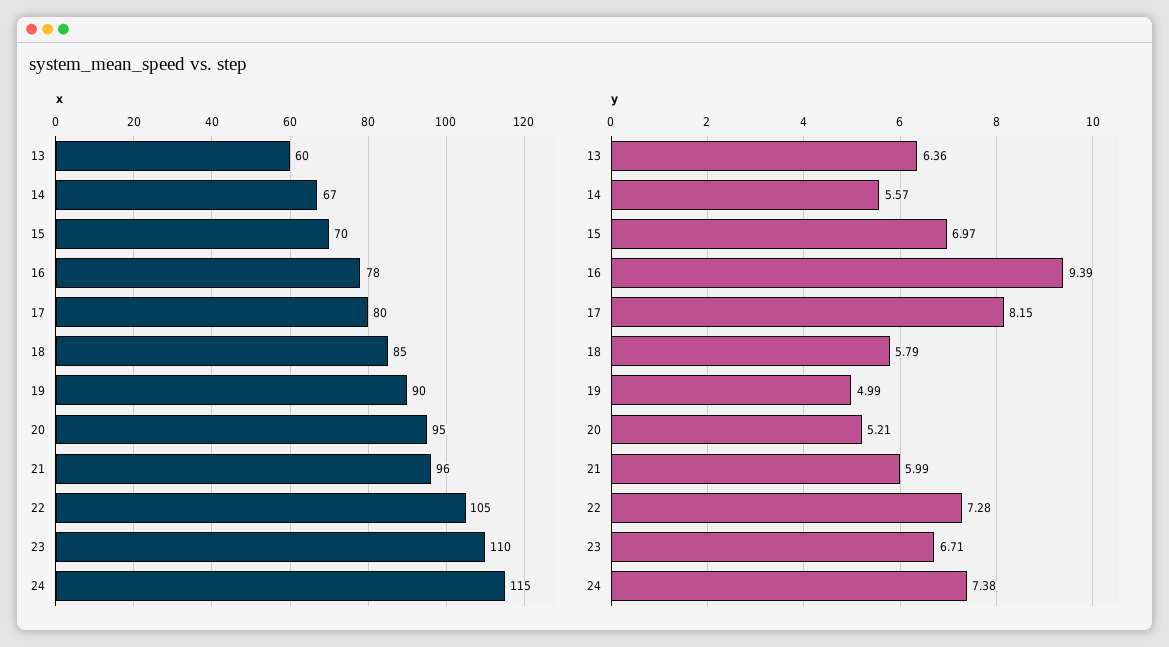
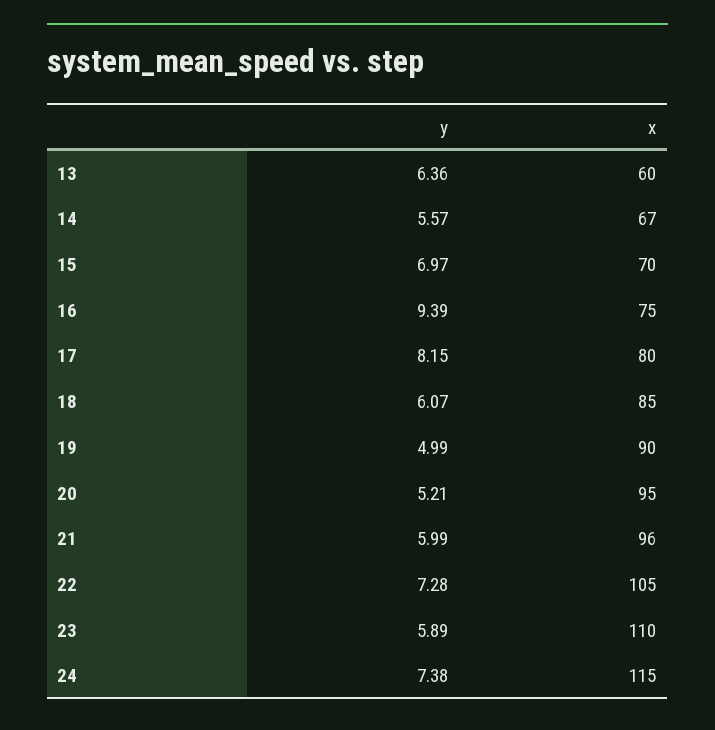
x, 16: 78 -> 75
y, 18: 5.79 -> 6.07
y, 23: 6.71 -> 5.89

